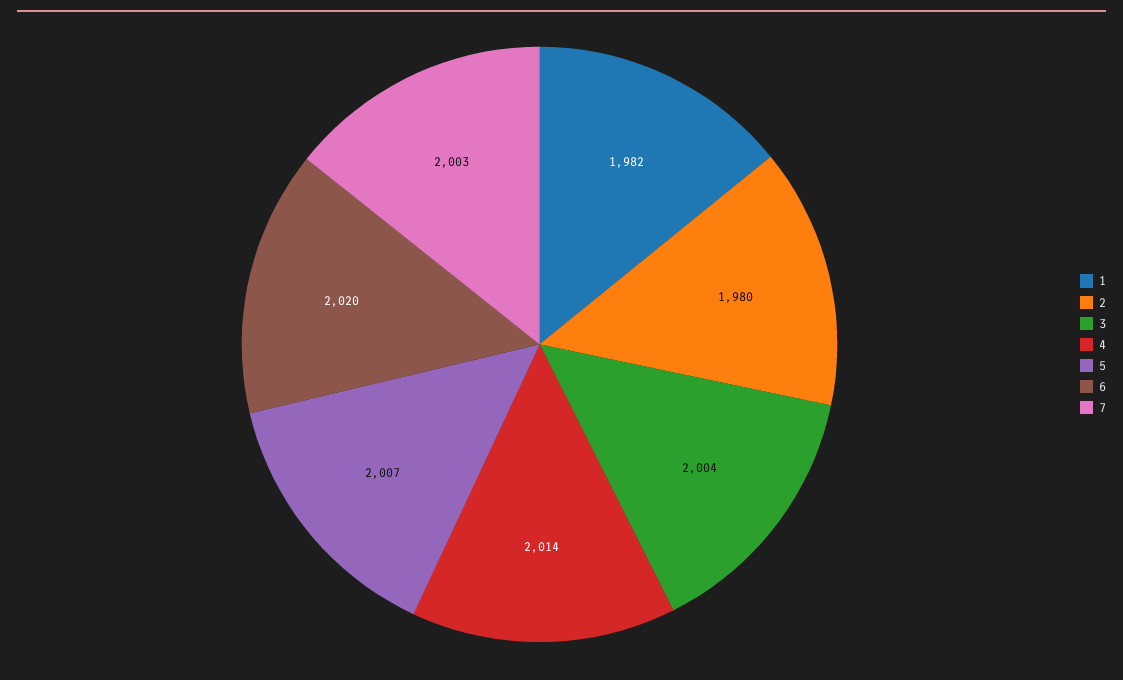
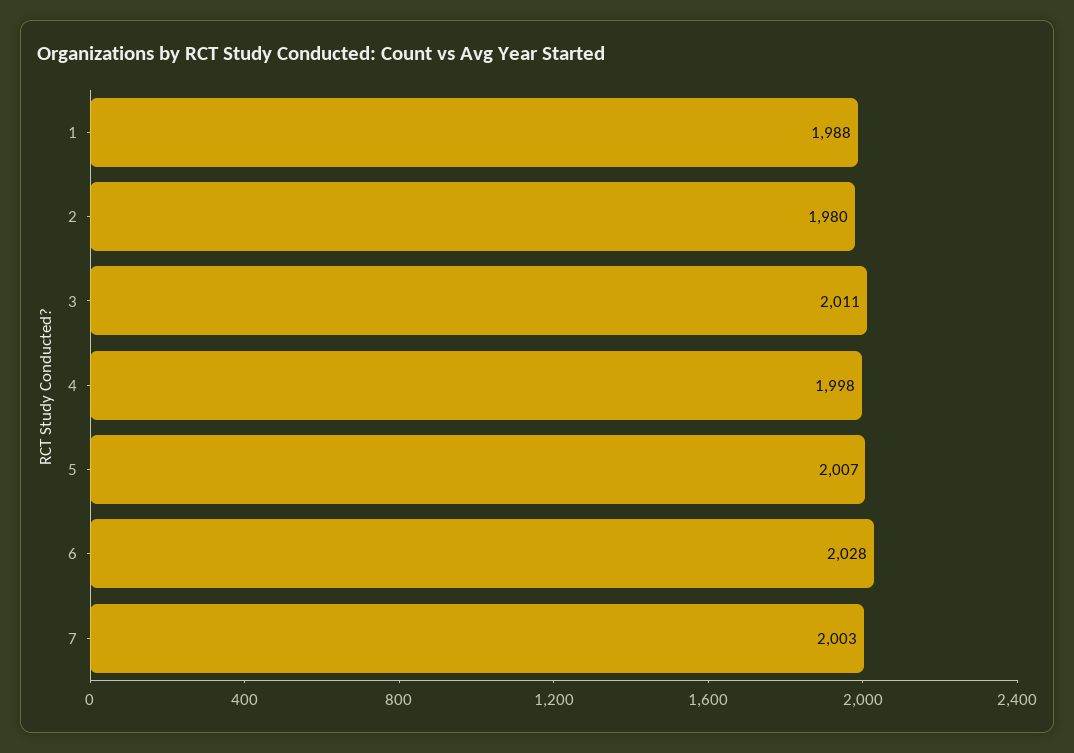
1: 1982 -> 1988
3: 2004 -> 2011
4: 2014 -> 1998
6: 2020 -> 2028

